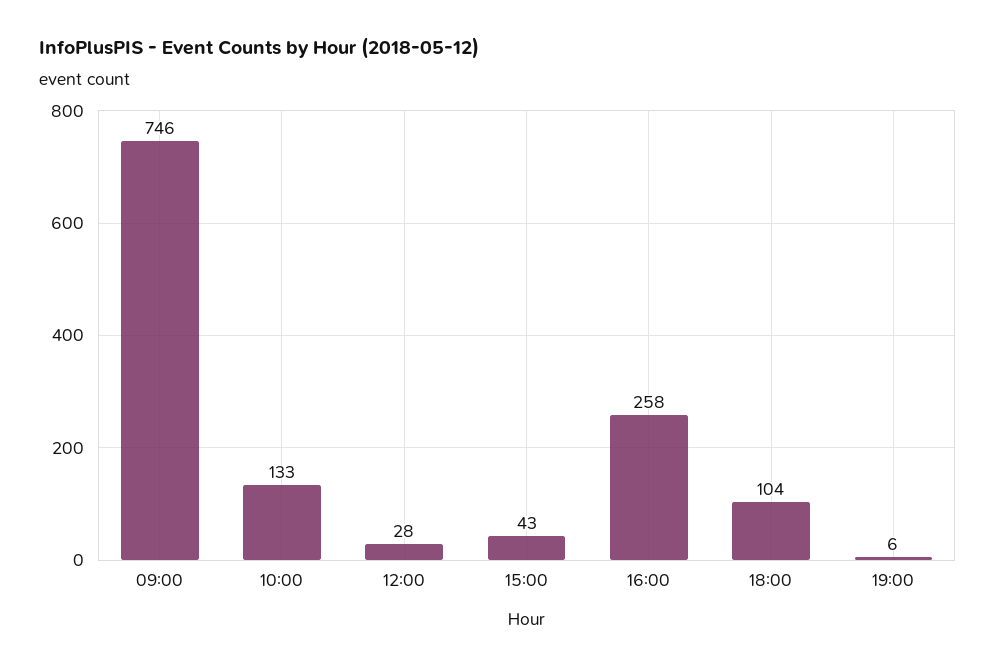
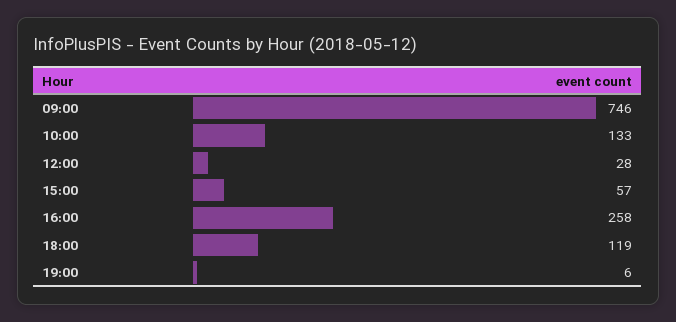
15:00: 43 -> 57
18:00: 104 -> 119

